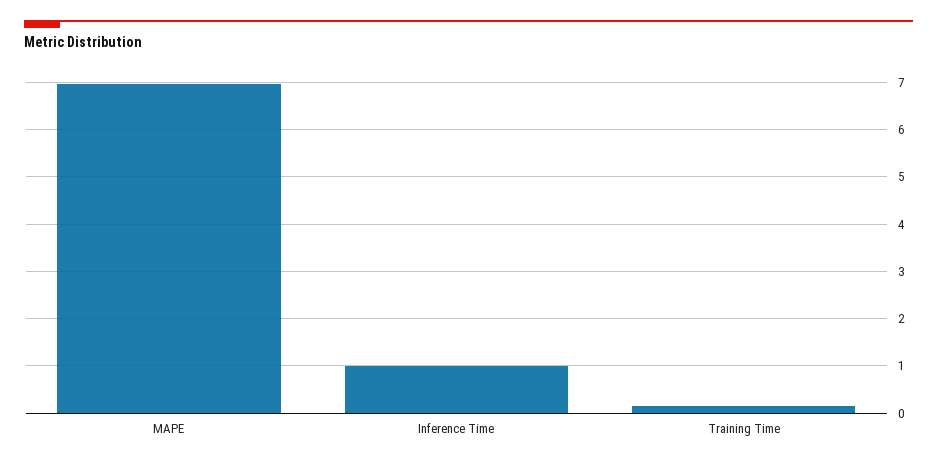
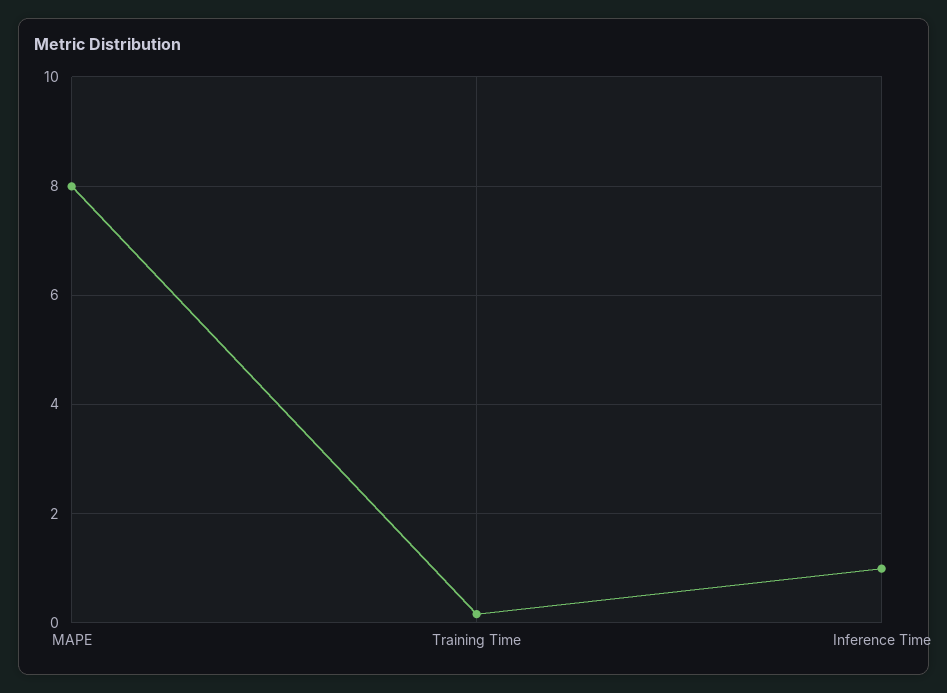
MAPE: 7 -> 8

